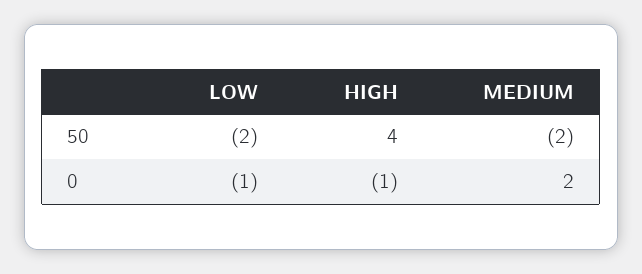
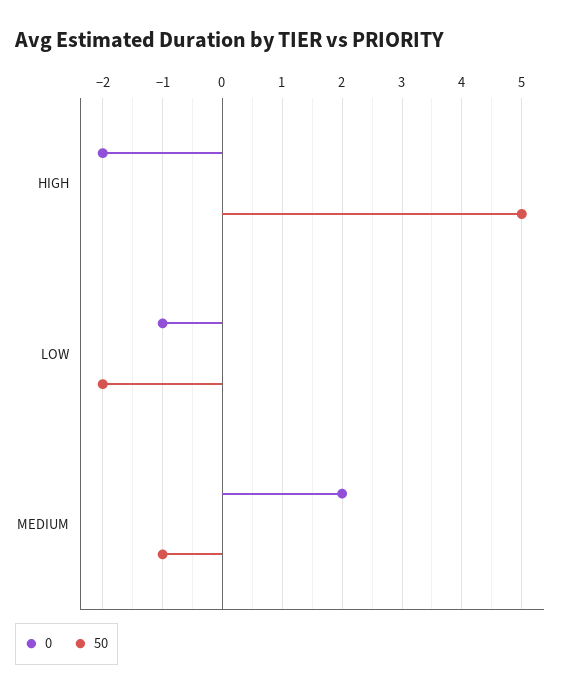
50, HIGH: 4 -> 5
50, MEDIUM: -2 -> -1
0, HIGH: -1 -> -2

